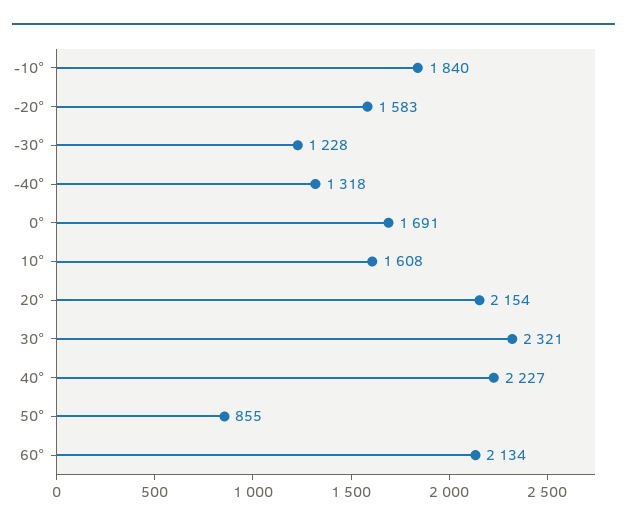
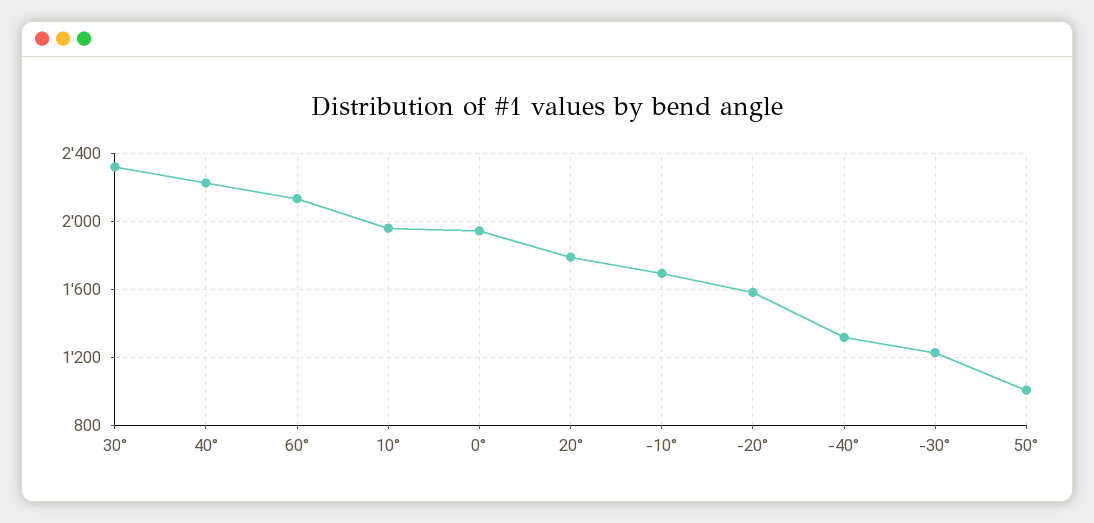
-10°: 1840 -> 1700
0°: 1691 -> 1950
10°: 1608 -> 1950
20°: 2154 -> 1800
50°: 855 -> 1000

